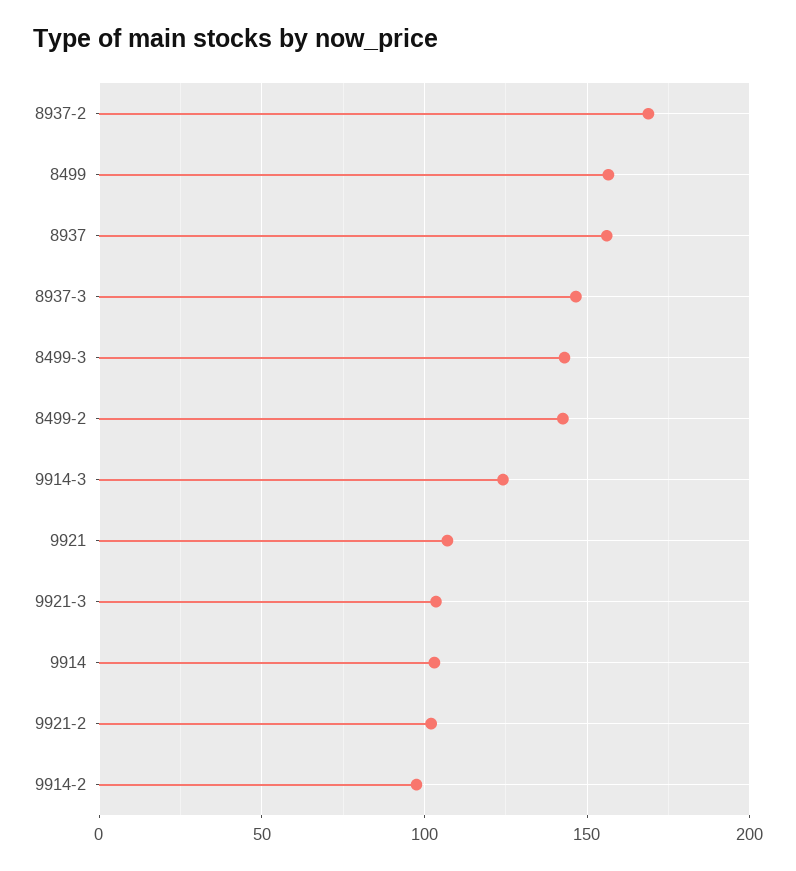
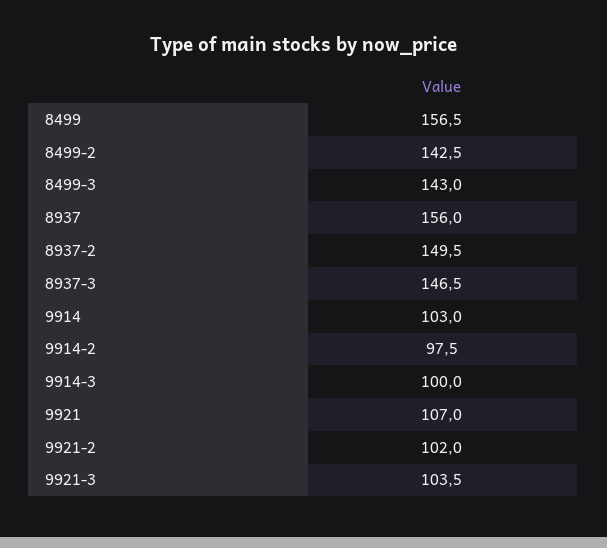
8937-2: 170 -> 149.5
9914-3: 125 -> 100

